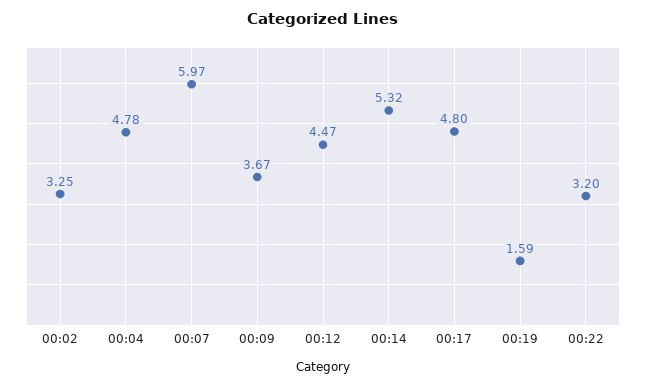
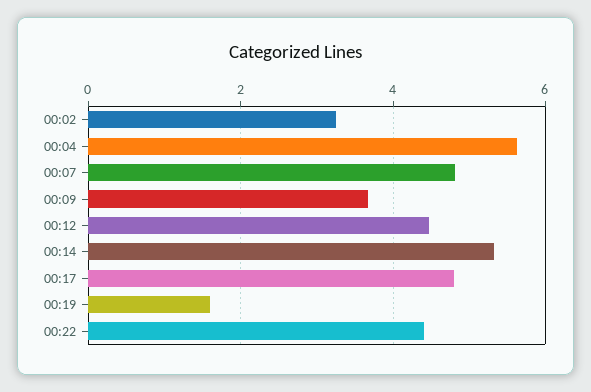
00:04: 4.78 -> 5.6
00:07: 5.97 -> 4.8
00:22: 3.2 -> 4.4

